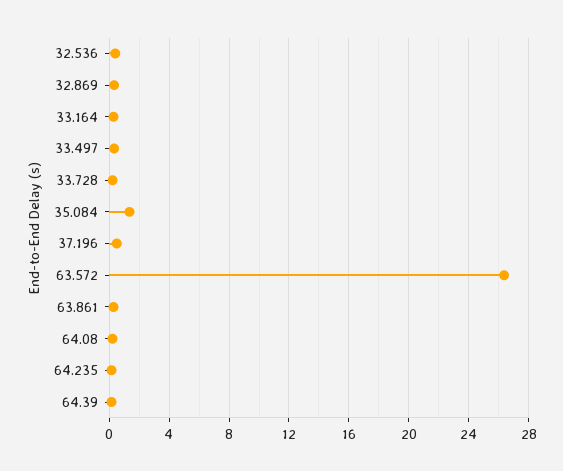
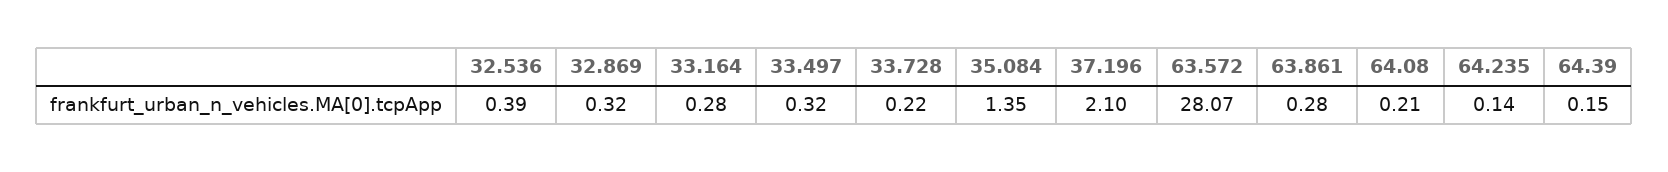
37.196: 0.5 -> 2.1
63.572: 26.5 -> 28.07

